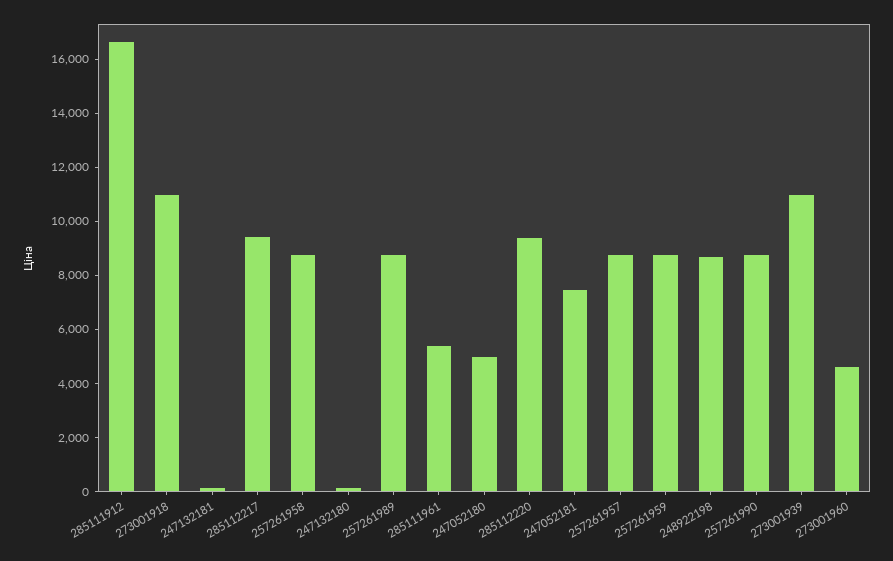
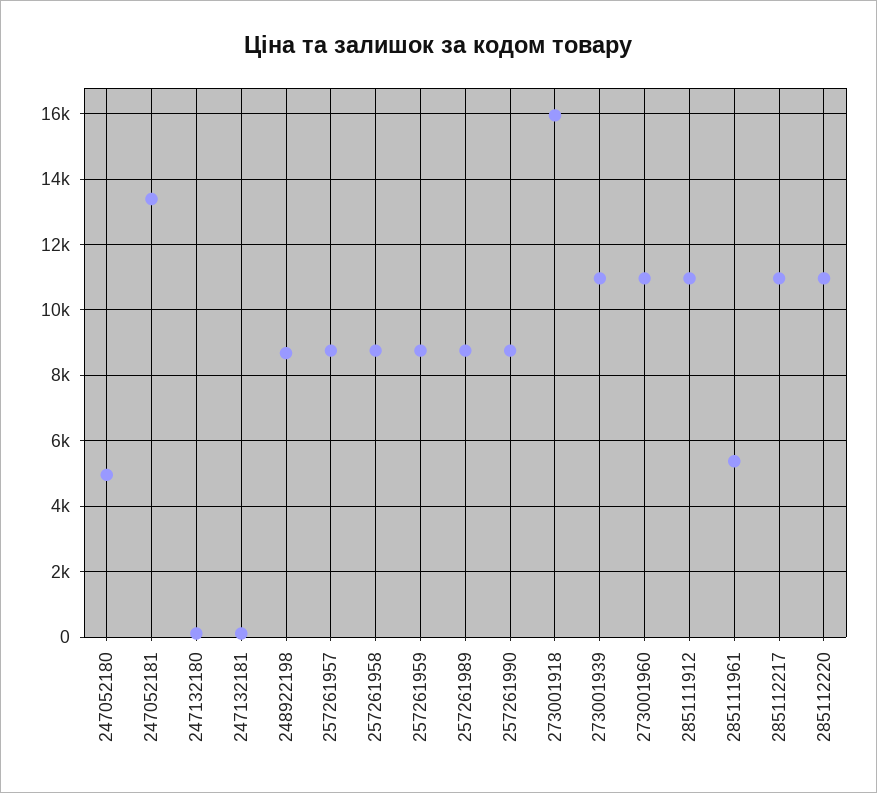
285111912: 16500 -> 11000
273001918: 11000 -> 16000
285112217: 9500 -> 11000
285112220: 9500 -> 11000
247052181: 7500 -> 13400
273001960: 4500 -> 11000

